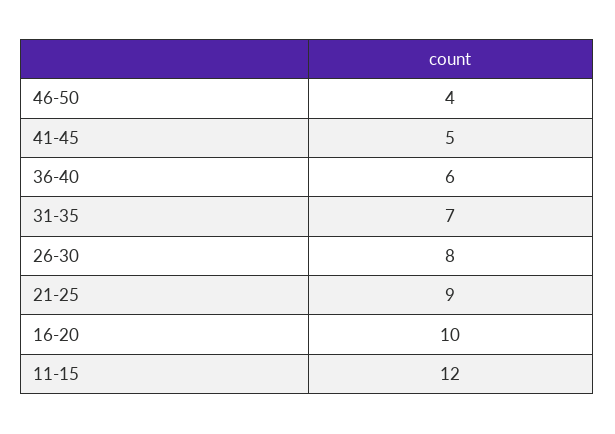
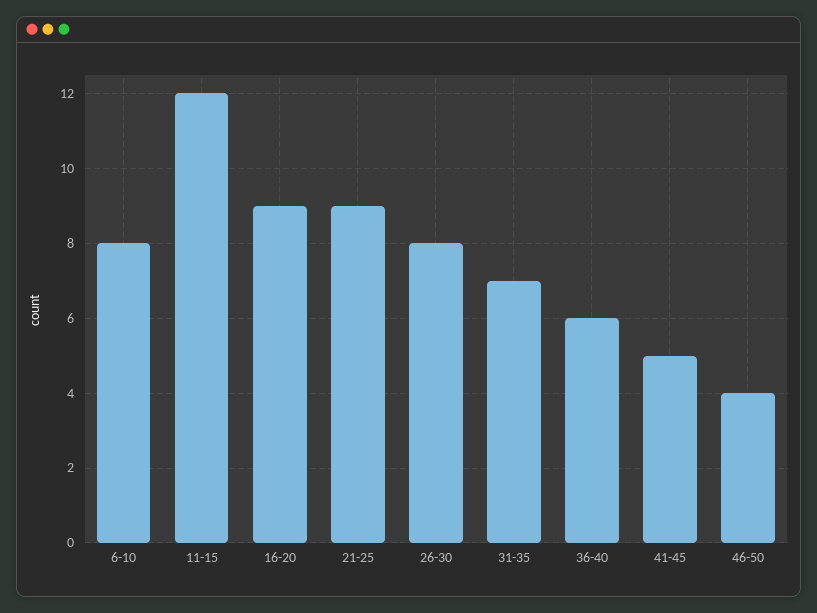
16-20: 10 -> 9
6-10: none -> 8

